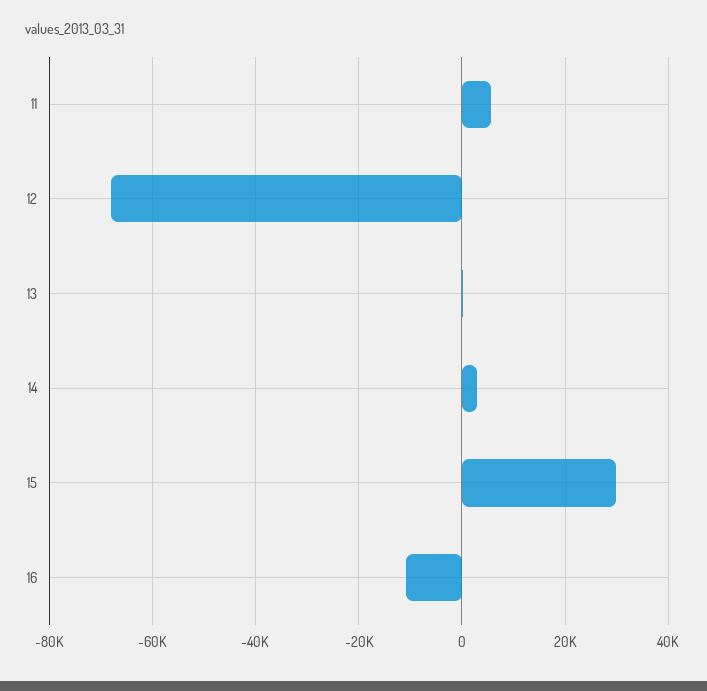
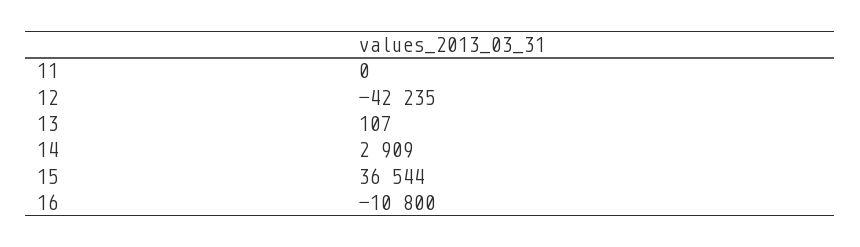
11: 6000 -> 0
12: -68000 -> -42235
15: 30000 -> 36544

